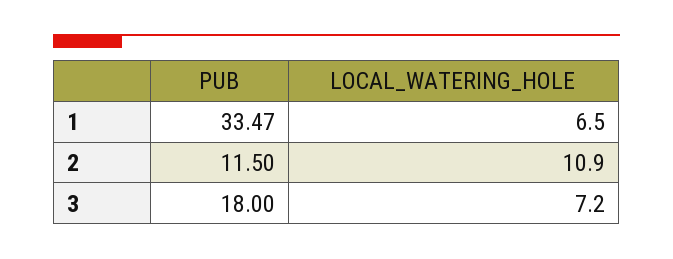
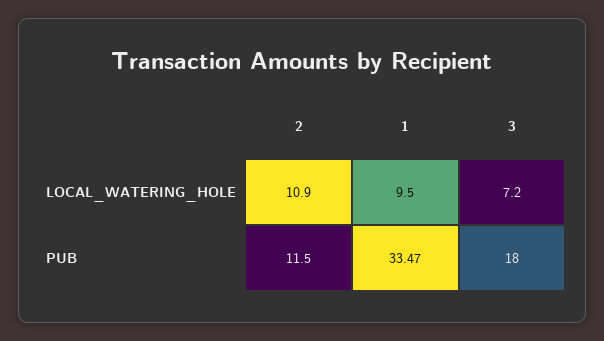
LOCAL_WATERING_HOLE, 1: 6.5 -> 9.5

